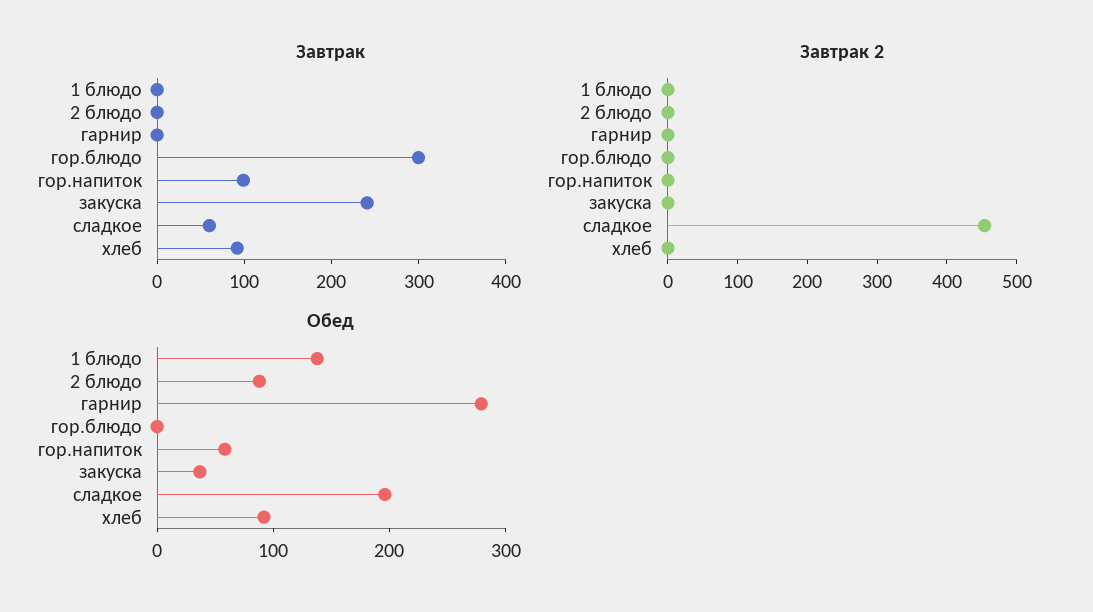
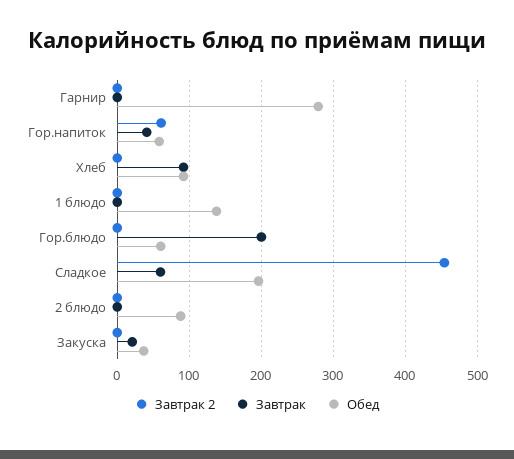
Завтрак, гор.блюдо: 300 -> 200
Завтрак, гор.напиток: 100 -> 40
Завтрак, закуска: 240 -> 20
Завтрак 2, гор.напиток: 0 -> 60
Обед, гор.блюдо: 0 -> 60

